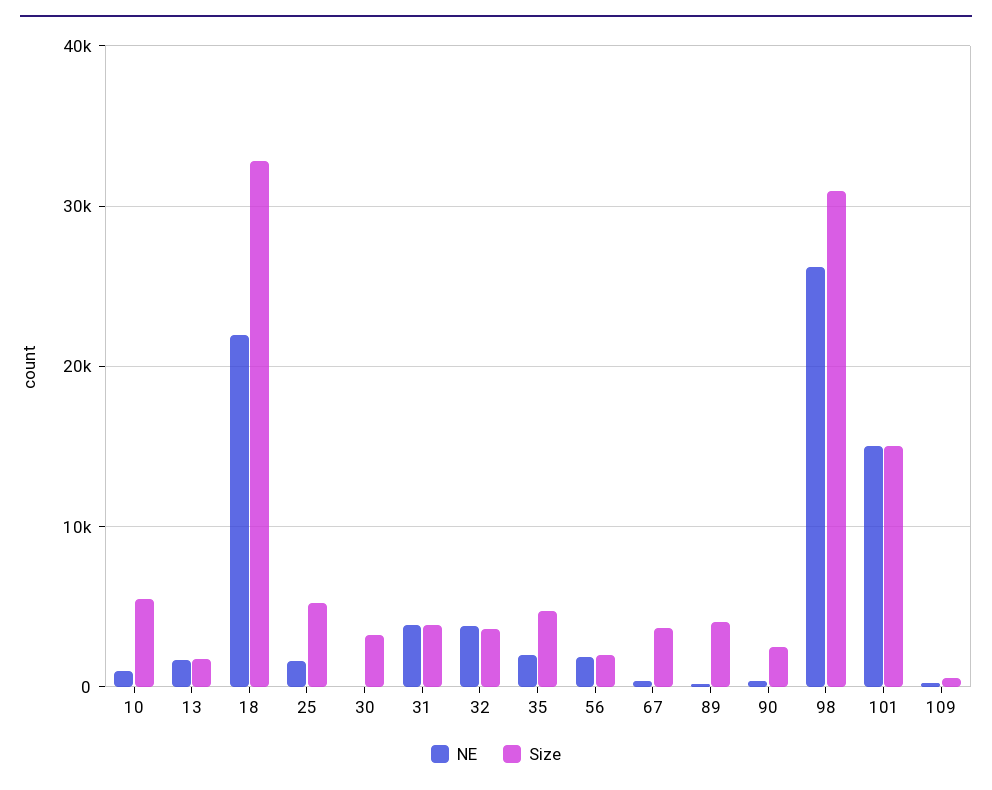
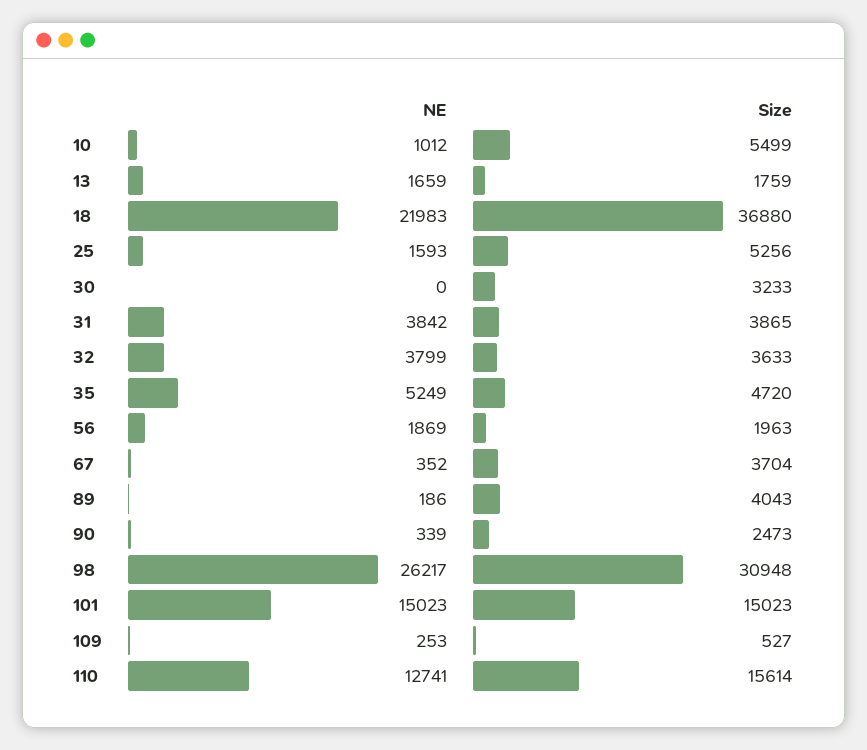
Size, 18: 33000 -> 36880
NE, 35: 2000 -> 5249
NE, 110: none -> 12741
Size, 110: none -> 15614

